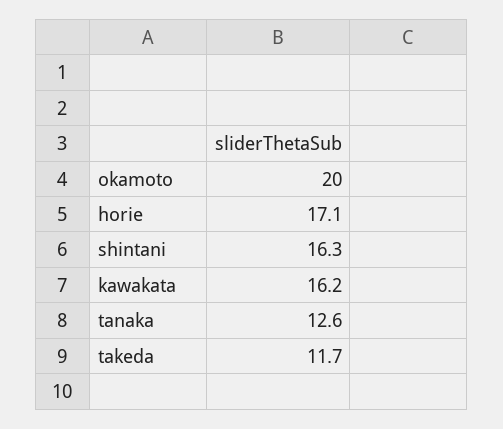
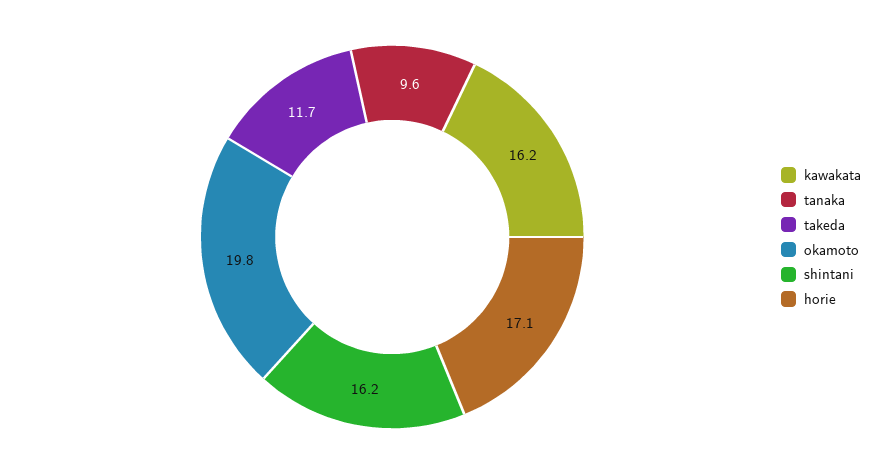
okamoto: 20 -> 19.8
shintani: 16.3 -> 16.2
tanaka: 12.6 -> 9.6

